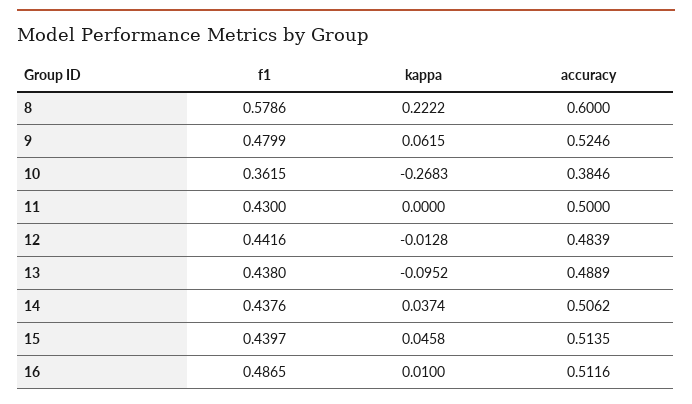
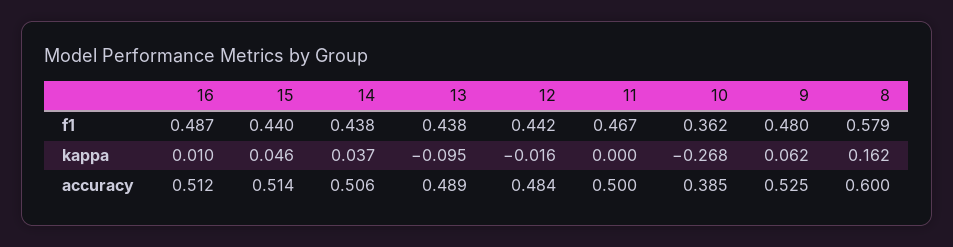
kappa, 8: 0.2222 -> 0.162
f1, 11: 0.43 -> 0.467
kappa, 12: -0.0128 -> -0.016

